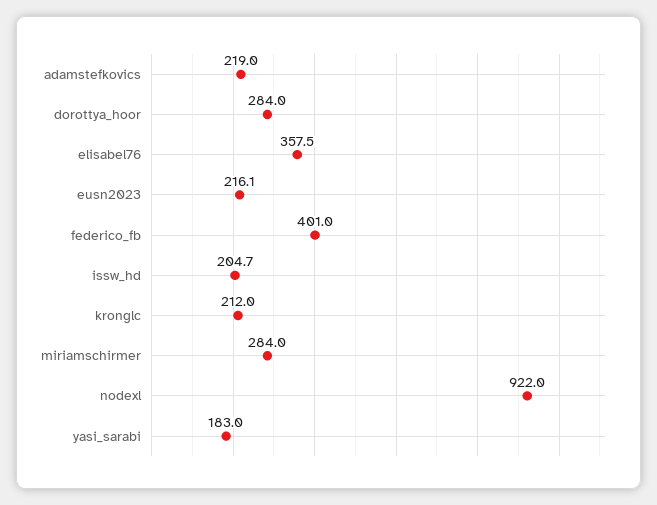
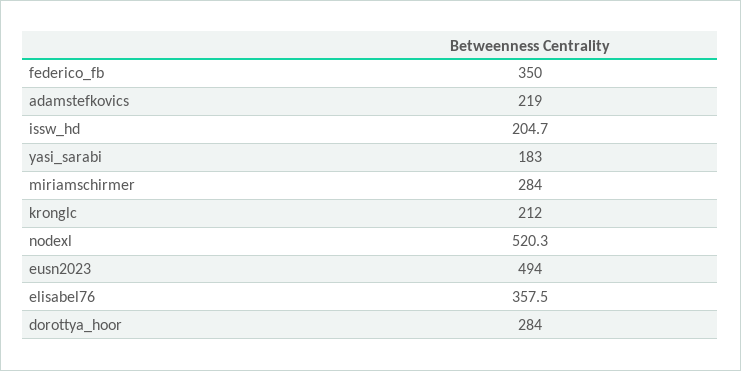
eusn2023: 216.1 -> 494
federico_fb: 401 -> 350
nodexl: 922 -> 520.3

